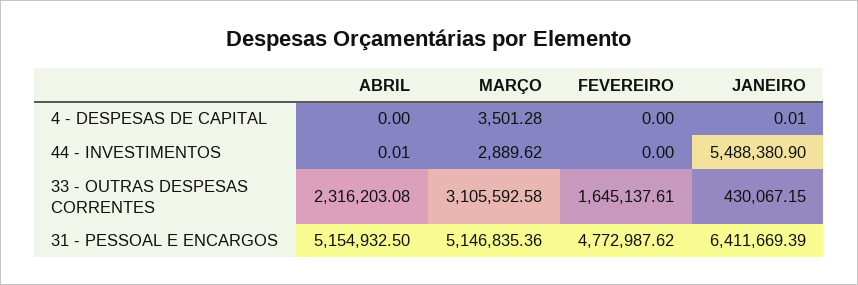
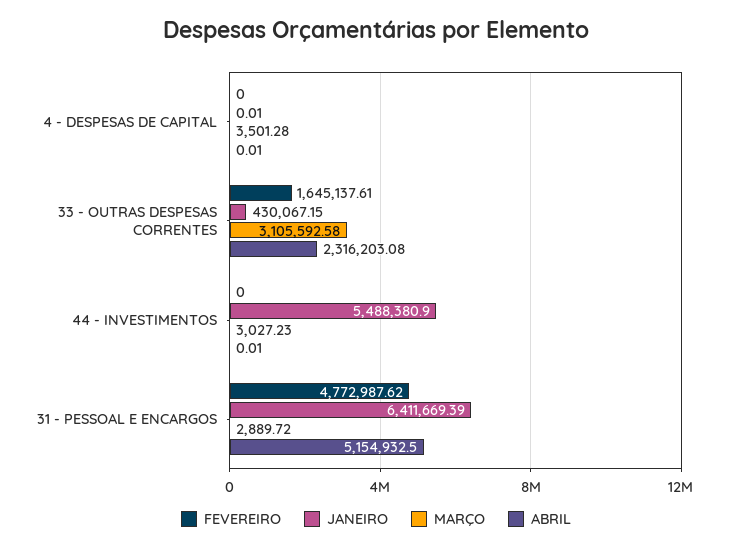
ABRIL, 4 - DESPESAS DE CAPITAL: 0 -> 0.01
MARÇO, 44 - INVESTIMENTOS: 2889.62 -> 3027.23
MARÇO, 31 - PESSOAL E ENCARGOS: 5146835.36 -> 2889.72

